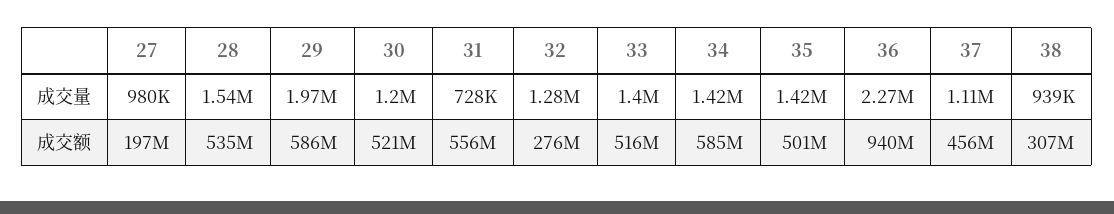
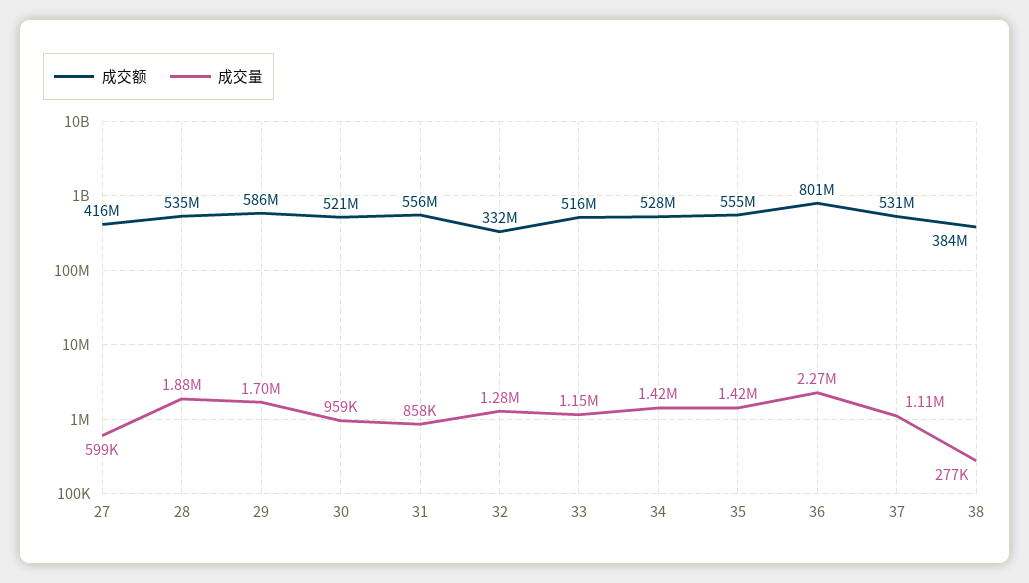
成交量, 27: 980000 -> 599000
成交量, 28: 1540000 -> 1880000
成交量, 29: 1970000 -> 1700000
成交量, 30: 1200000 -> 959000
成交量, 31: 728000 -> 858000
成交量, 33: 1400000 -> 1150000
成交量, 38: 939000 -> 277000
成交额, 27: 197000000 -> 416000000
成交额, 32: 276000000 -> 332000000
成交额, 34: 585000000 -> 528000000
成交额, 35: 501000000 -> 555000000
成交额, 36: 940000000 -> 801000000
成交额, 37: 456000000 -> 531000000
成交额, 38: 307000000 -> 384000000

